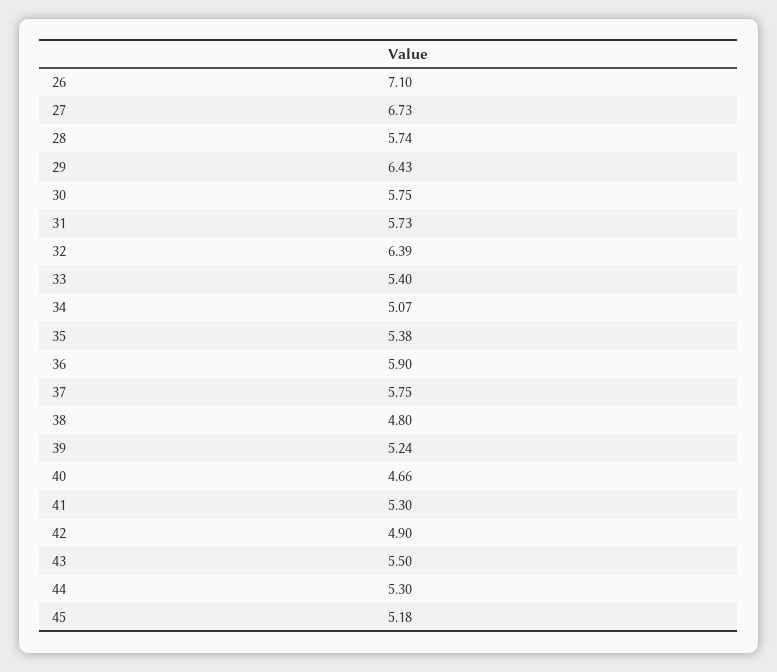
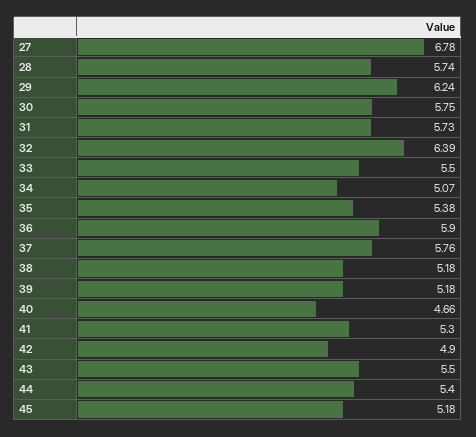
26: 7.1 -> none
27: 6.73 -> 6.78
29: 6.43 -> 6.24
33: 5.4 -> 5.5
37: 5.75 -> 5.76
38: 4.8 -> 5.18
39: 5.24 -> 5.18
44: 5.3 -> 5.4

